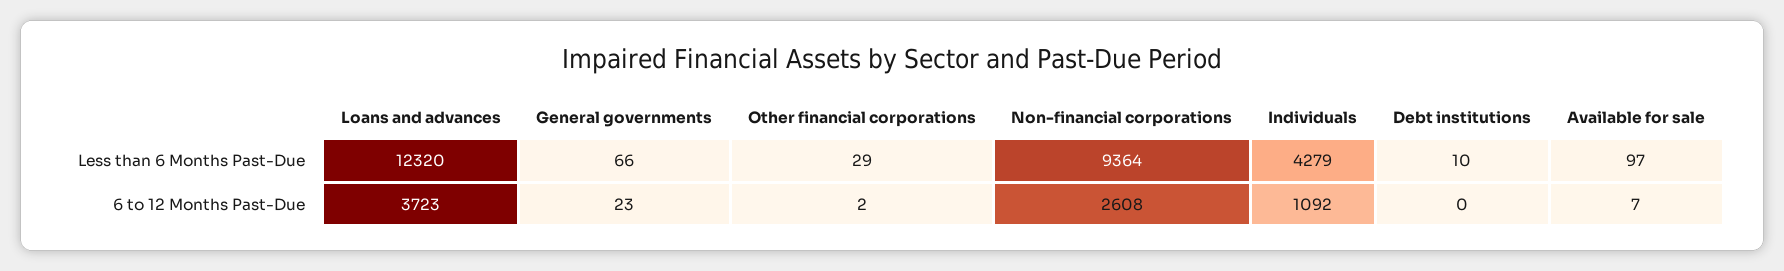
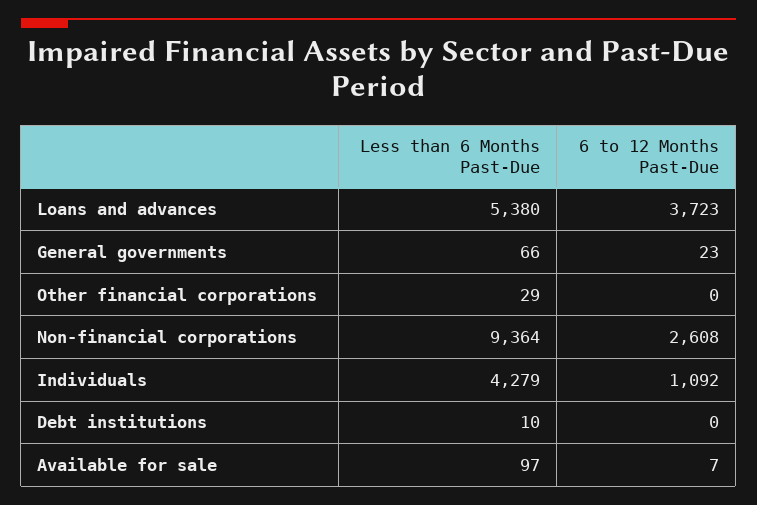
Loans and advances, Less than 6 Months Past-Due: 12320 -> 5380
Other financial corporations, 6 to 12 Months Past-Due: 2 -> 0

